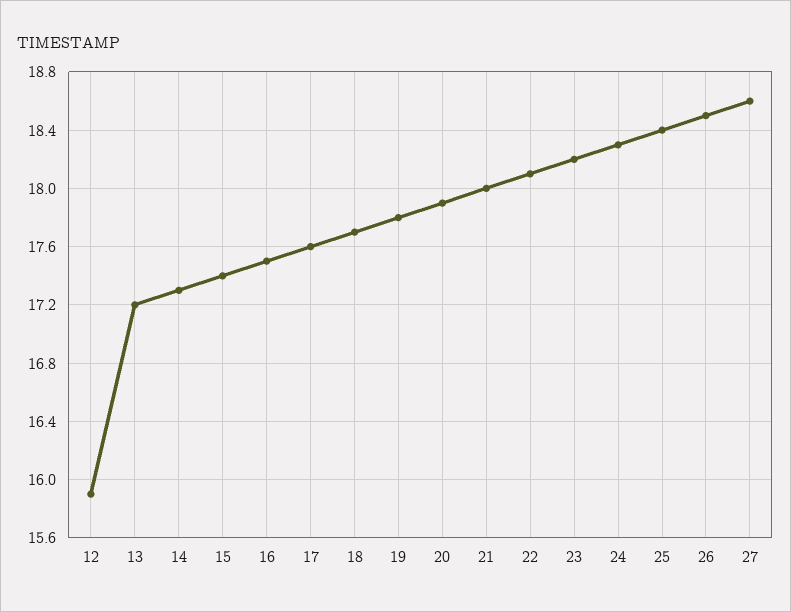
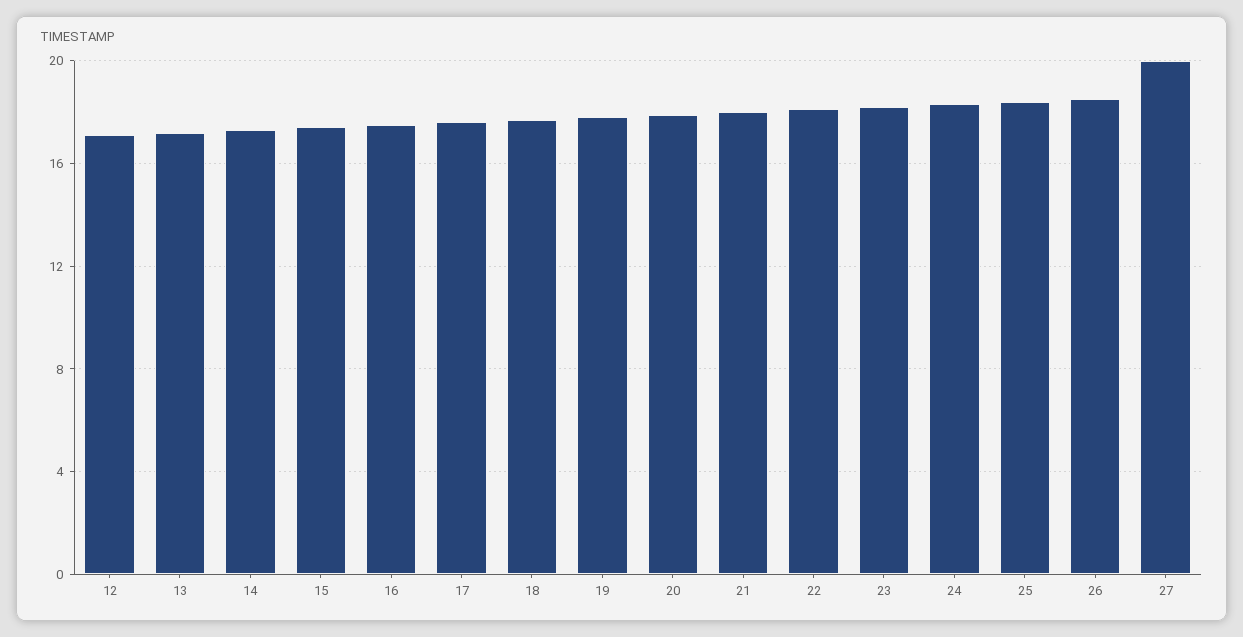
12: 15.9 -> 17
27: 18.6 -> 20

